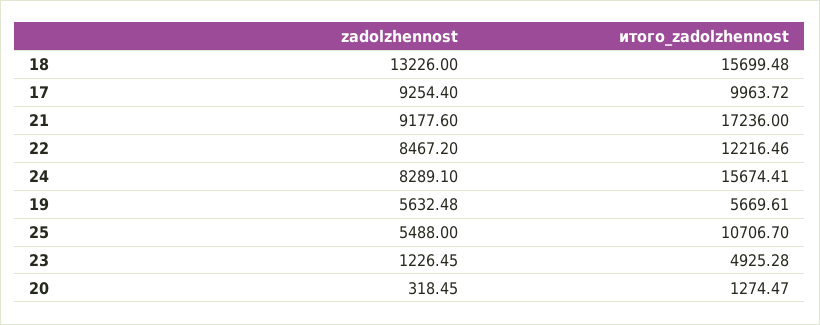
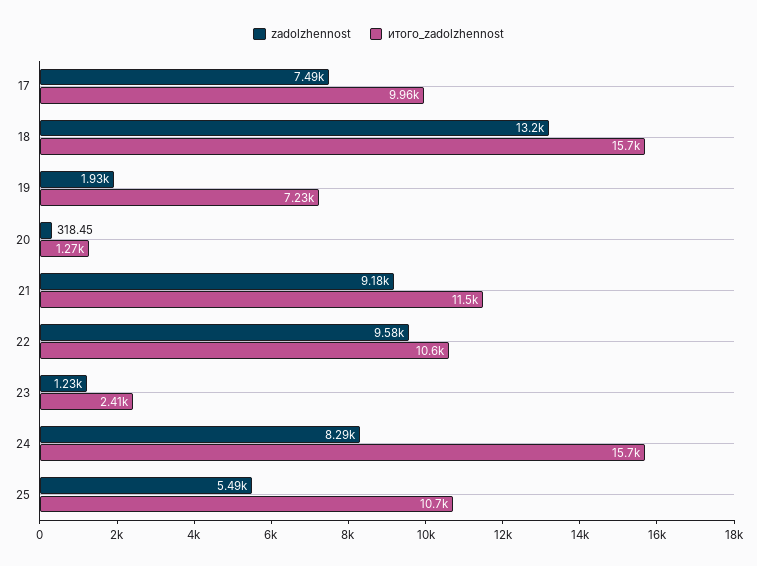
zadolzhennost, 17: 9254.4 -> 7490
итого_zadolzhennost, 21: 17236 -> 11500
zadolzhennost, 22: 8467.2 -> 9580
итого_zadolzhennost, 22: 12216.46 -> 10600
zadolzhennost, 19: 5632.48 -> 1930
итого_zadolzhennost, 19: 5669.61 -> 7230
итого_zadolzhennost, 23: 4925.28 -> 2410

